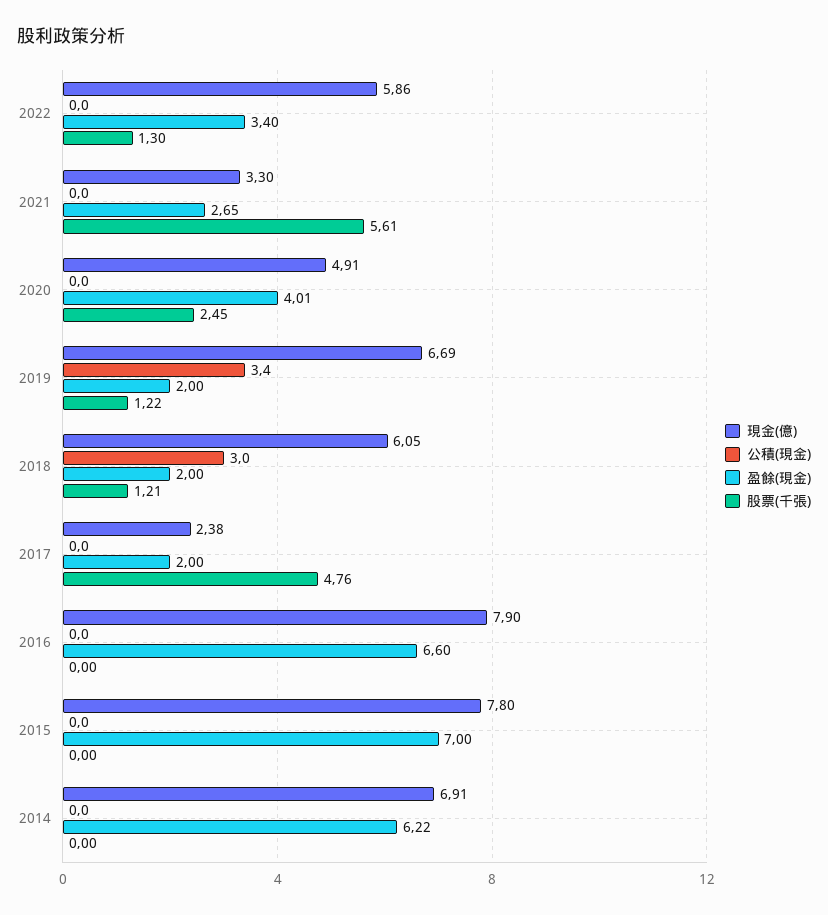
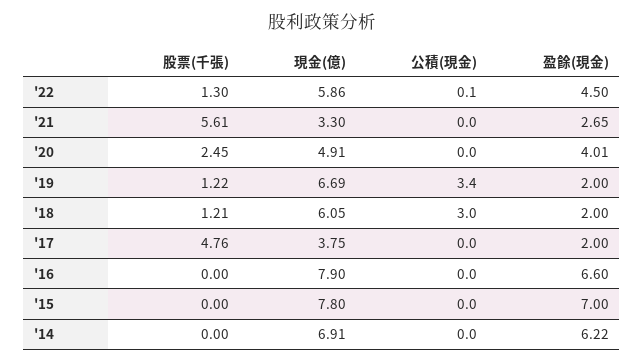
公積(現金), 2022: 0 -> 0.1
盈餘(現金), 2022: 3.4 -> 4.5
現金(億), 2017: 2.38 -> 3.75

